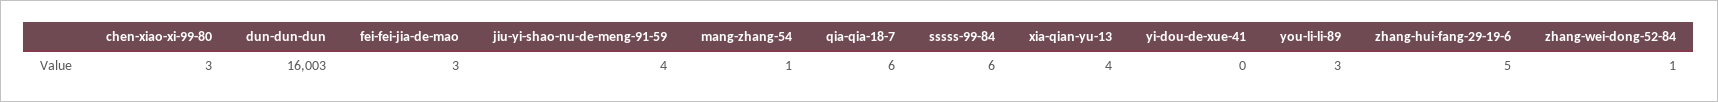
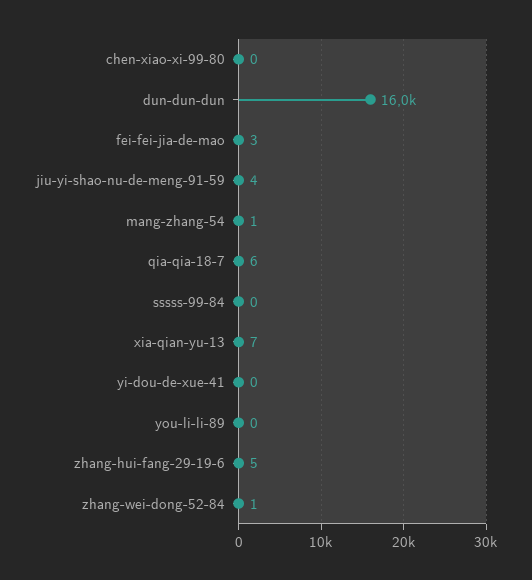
chen-xiao-xi-99-80: 3 -> 0
sssss-99-84: 6 -> 0
xia-qian-yu-13: 4 -> 7
you-li-li-89: 3 -> 0

